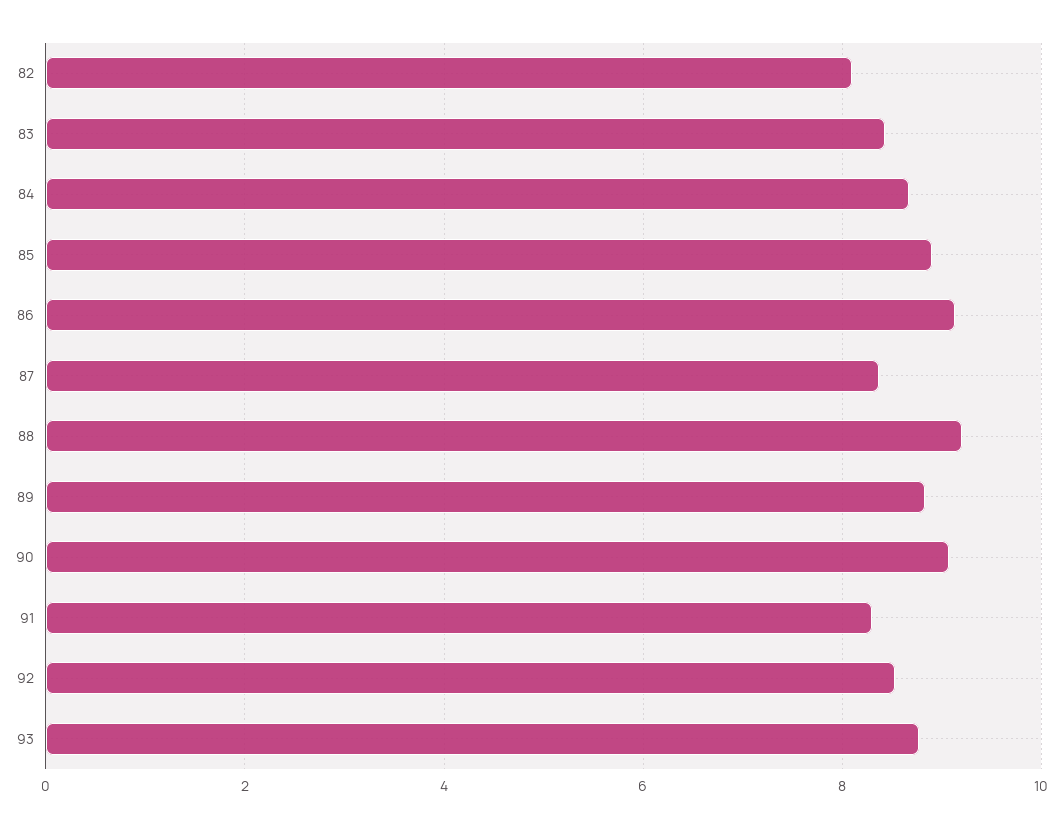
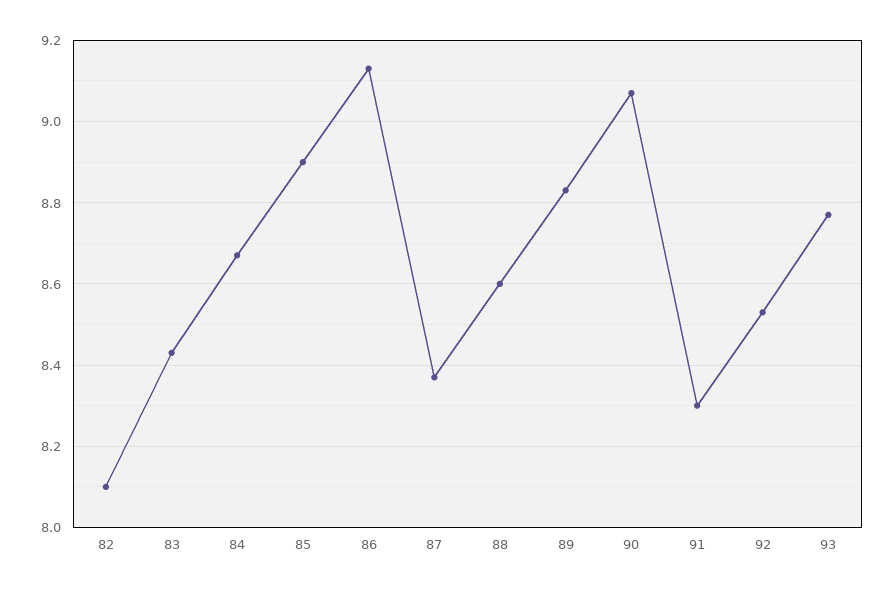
88: 9.2 -> 8.6

